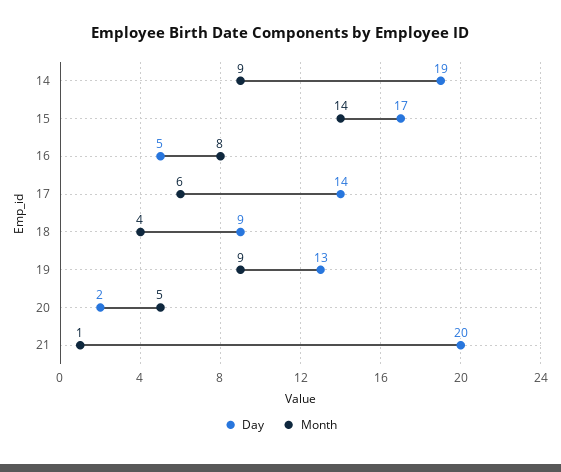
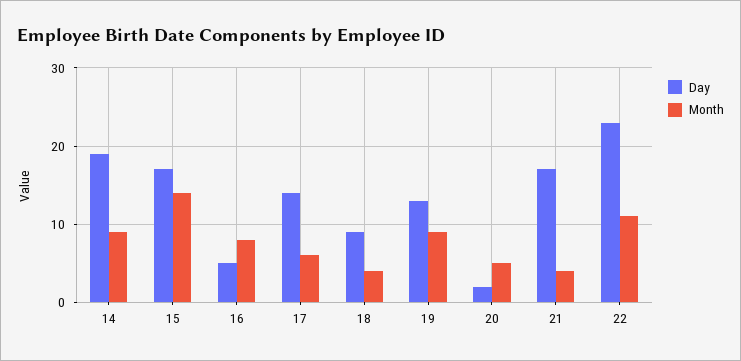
Day, 21: 20 -> 17
Month, 21: 1 -> 4
Day, 22: none -> 23
Month, 22: none -> 11

